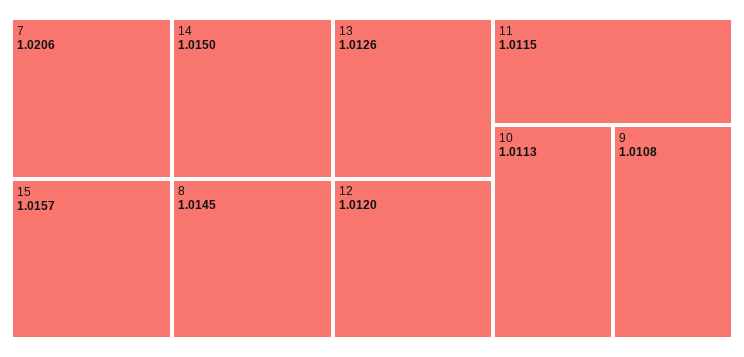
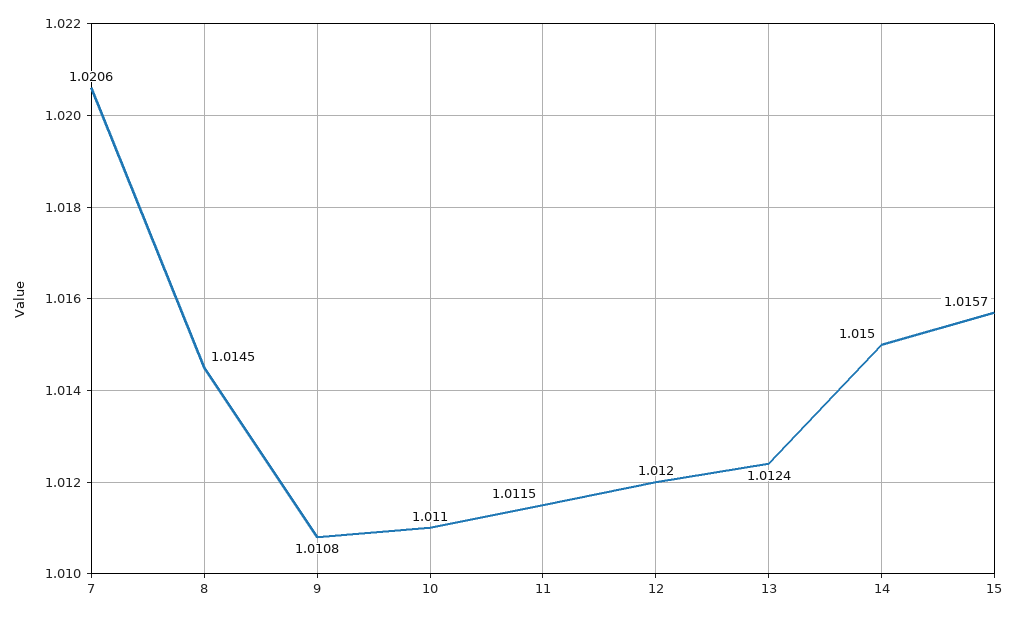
13: 1.0126 -> 1.0124
10: 1.0113 -> 1.011

